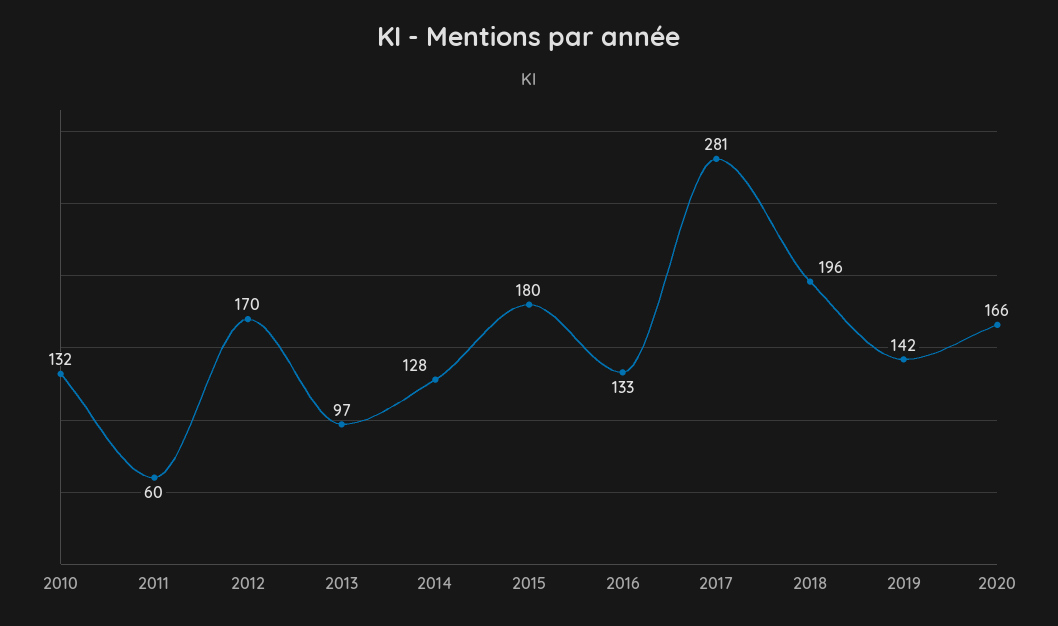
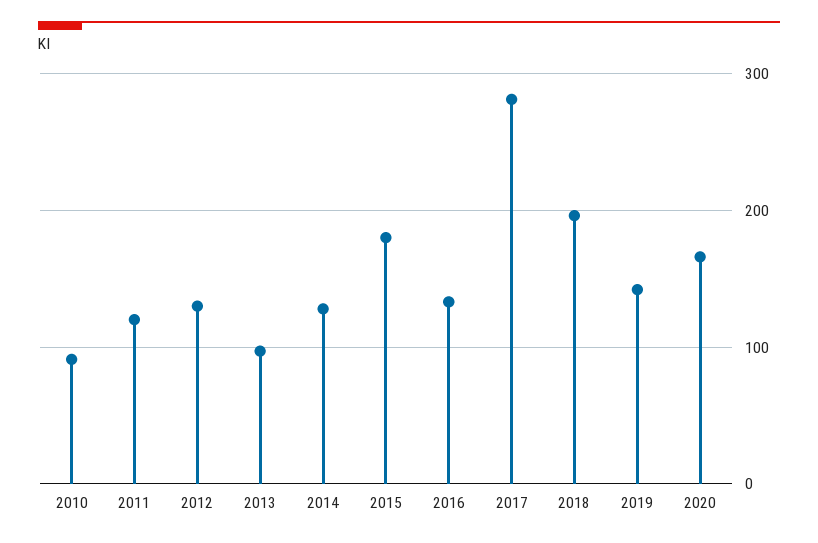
2010: 132 -> 90
2011: 60 -> 120
2012: 170 -> 130

